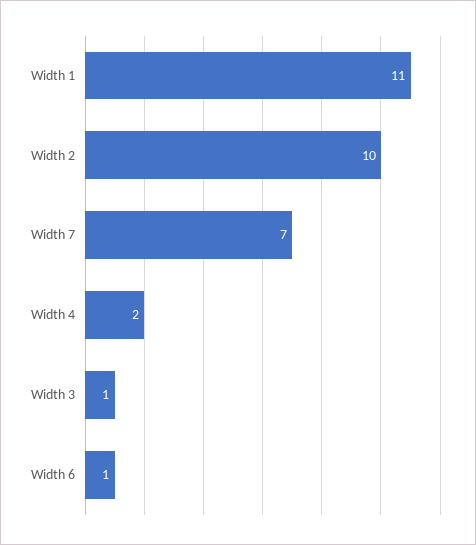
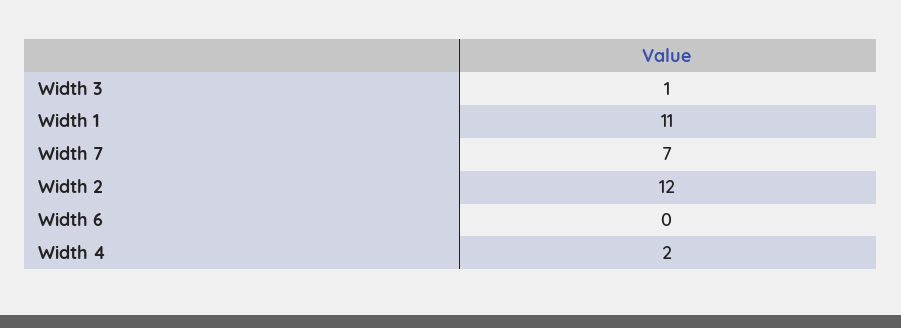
Width 2: 10 -> 12
Width 6: 1 -> 0

